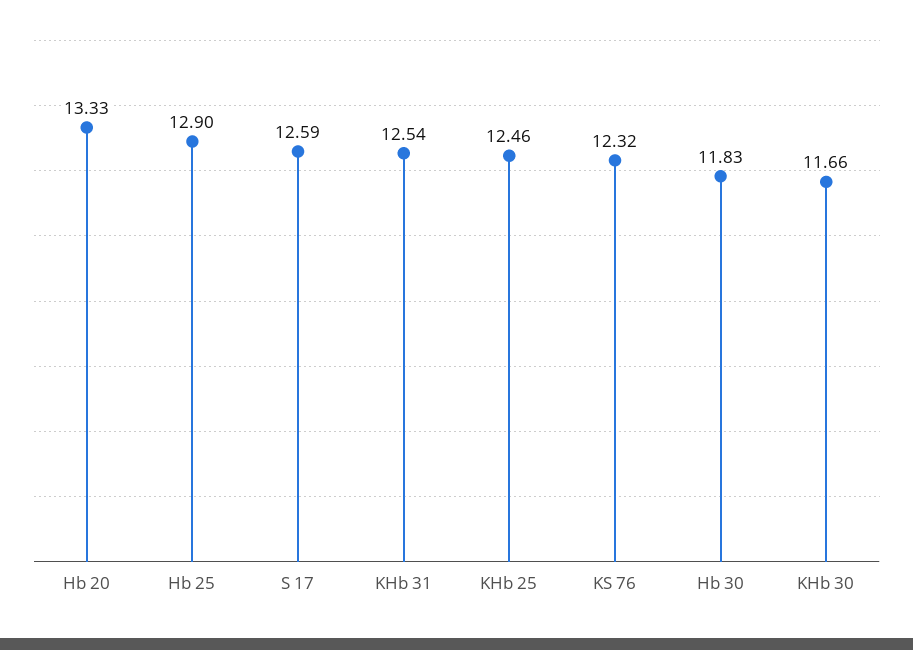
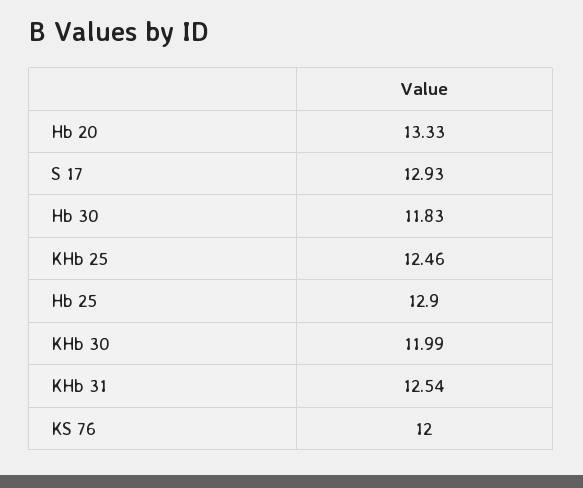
S 17: 12.59 -> 12.93
KS 76: 12.32 -> 12
KHb 30: 11.66 -> 11.99

